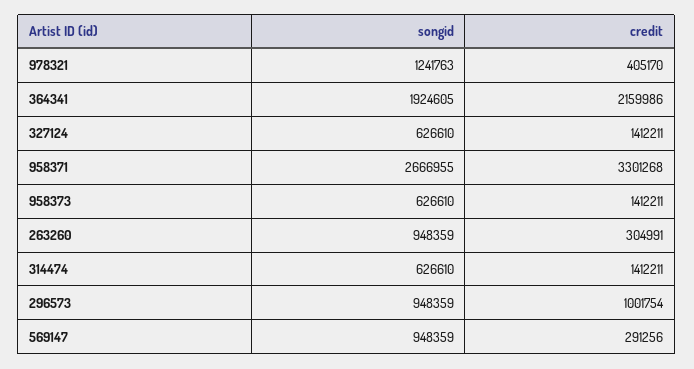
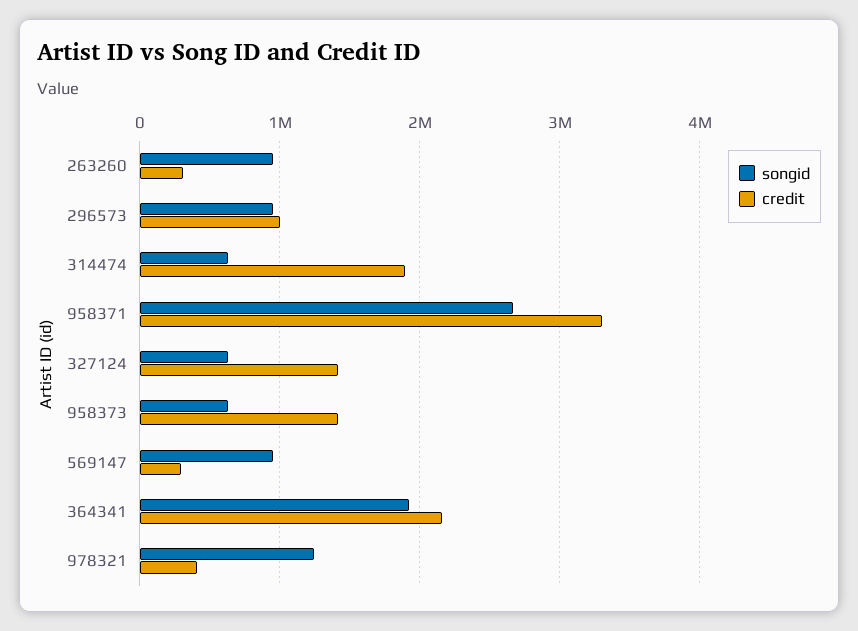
credit, 314474: 1412211 -> 1900000

